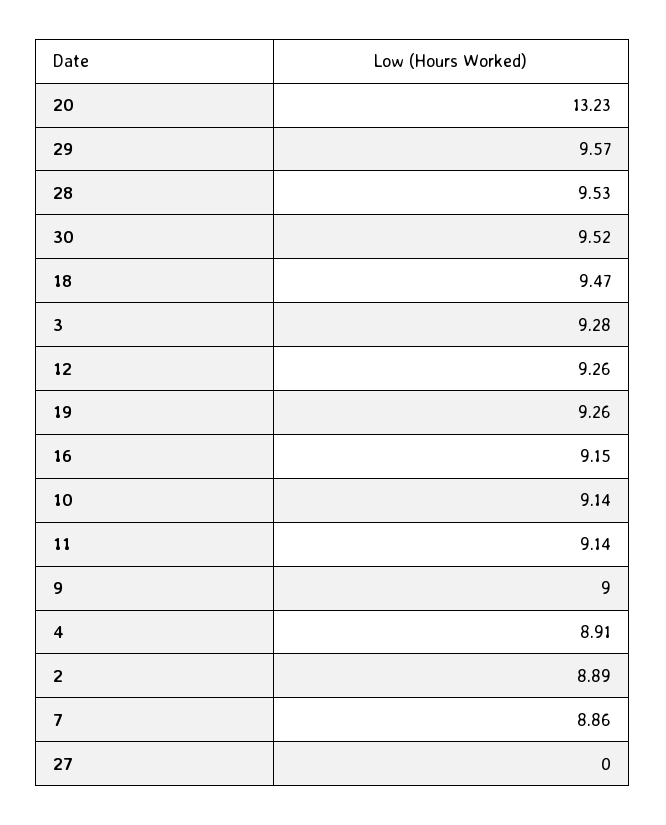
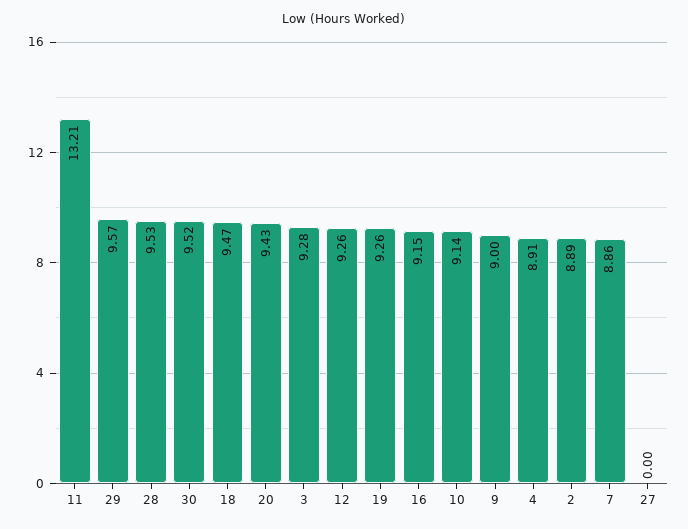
20: 13.23 -> 9.43
11: 9.14 -> 13.21

